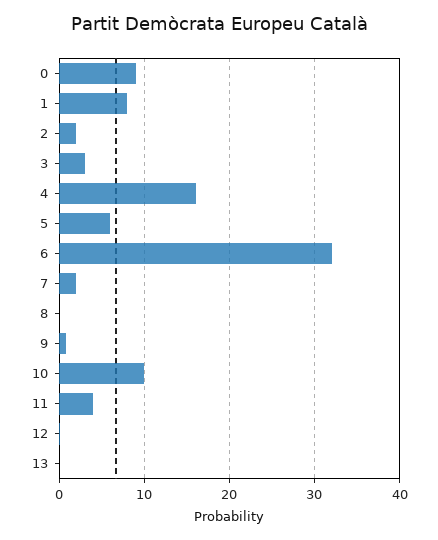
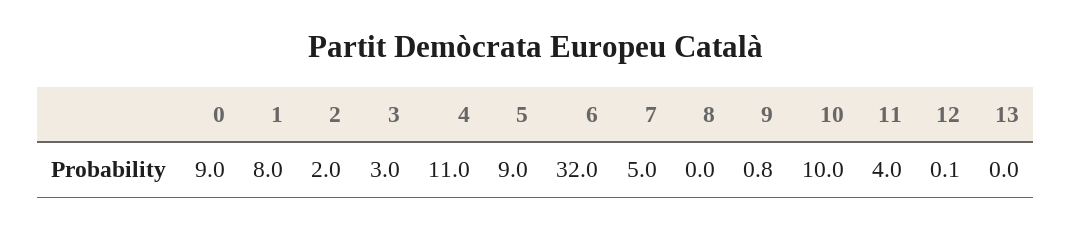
4: 16 -> 11
5: 6 -> 9
7: 2 -> 5

